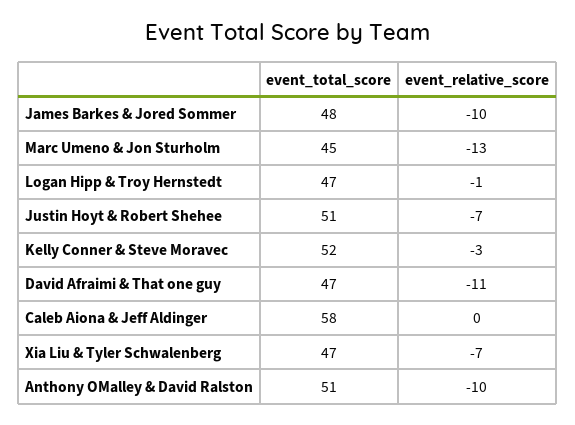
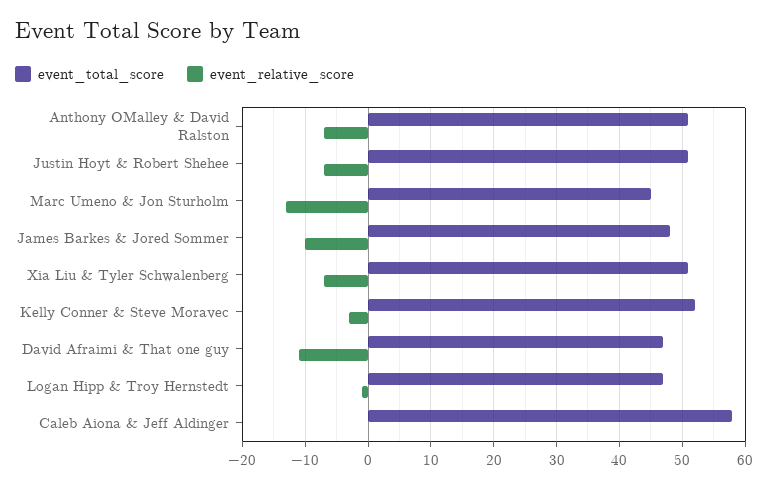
event_total_score, Xia Liu & Tyler Schwalenberg: 47 -> 51
event_relative_score, Anthony OMalley & David Ralston: -10 -> -7

